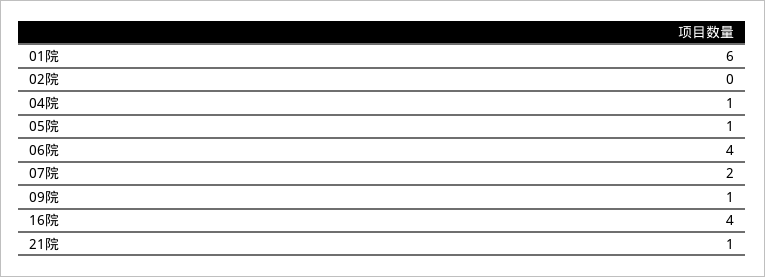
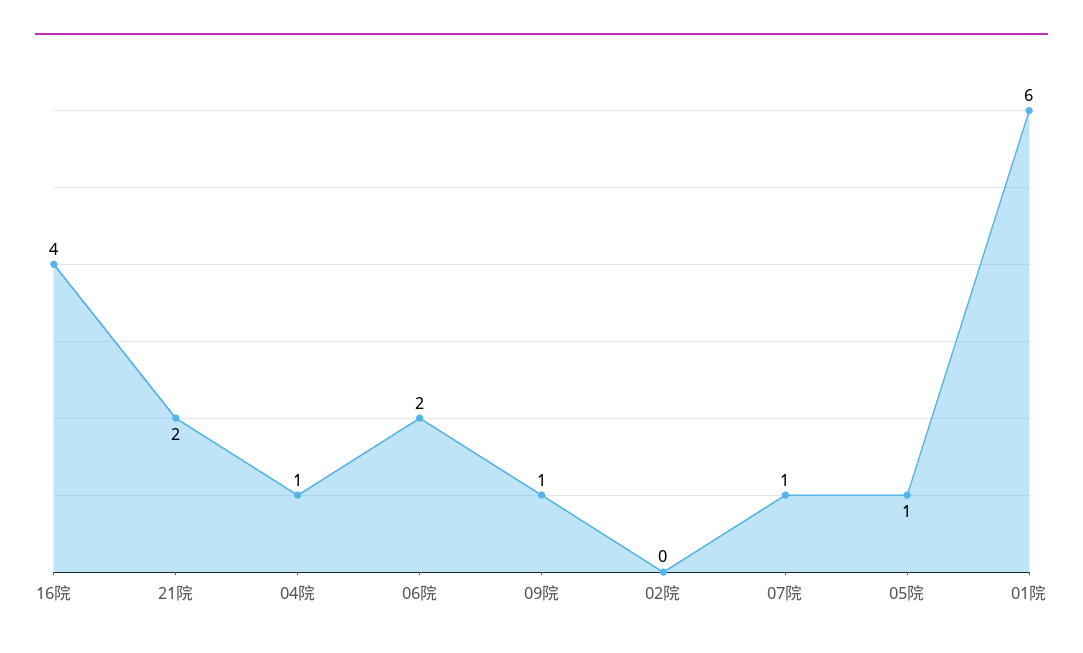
06院: 4 -> 2
07院: 2 -> 1
21院: 1 -> 2

